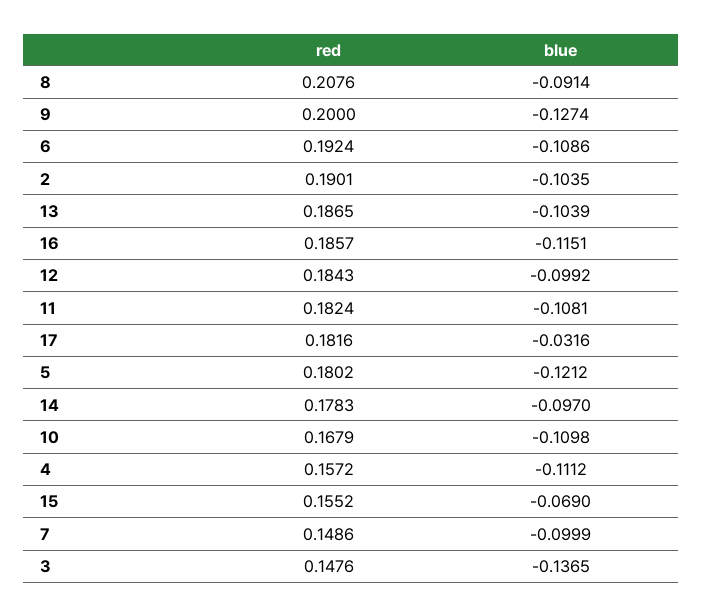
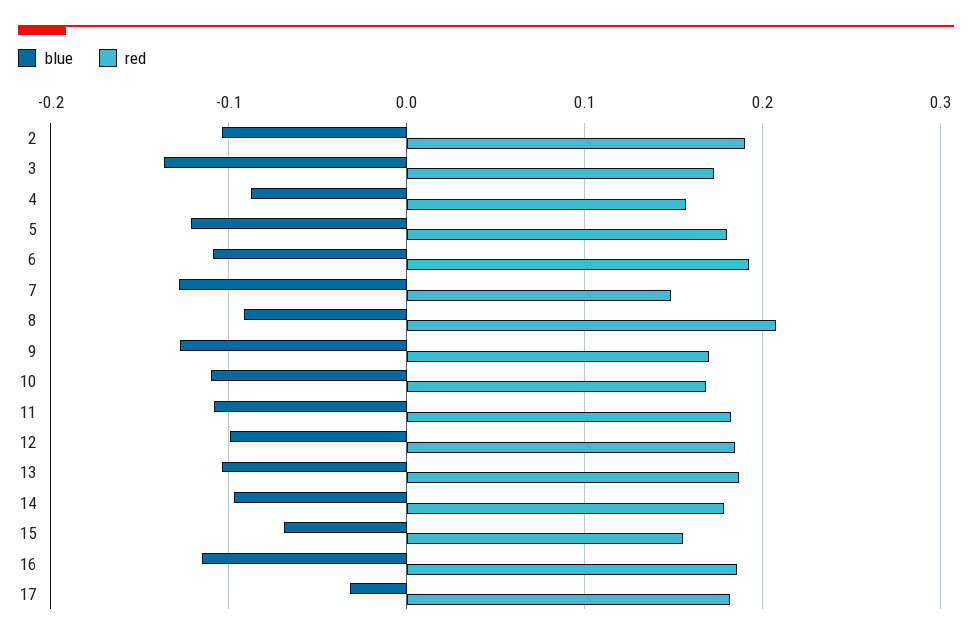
red, 9: 0.2 -> 0.17
blue, 4: -0.1112 -> -0.09
blue, 7: -0.0999 -> -0.13
red, 3: 0.1476 -> 0.17

